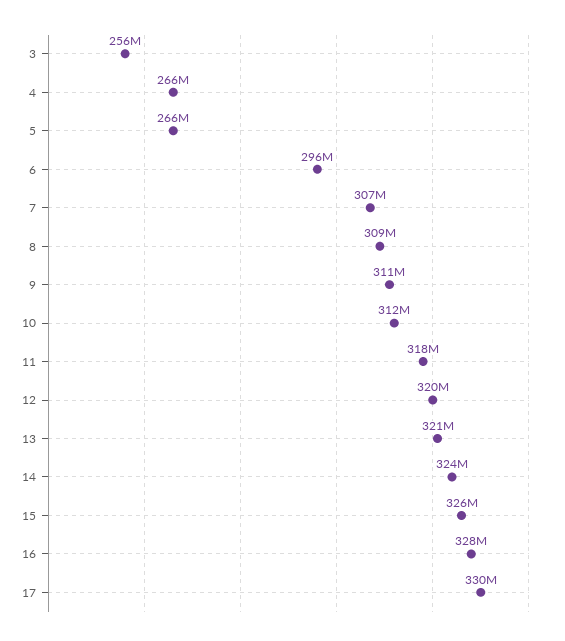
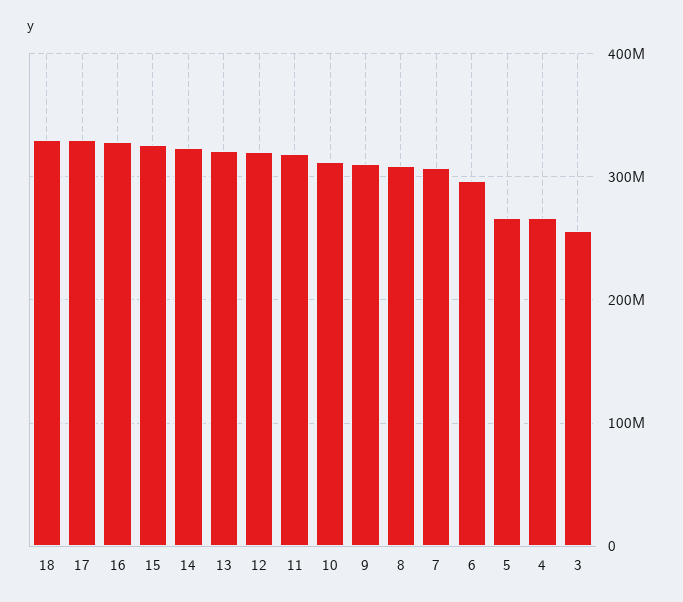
18: none -> 330000000

